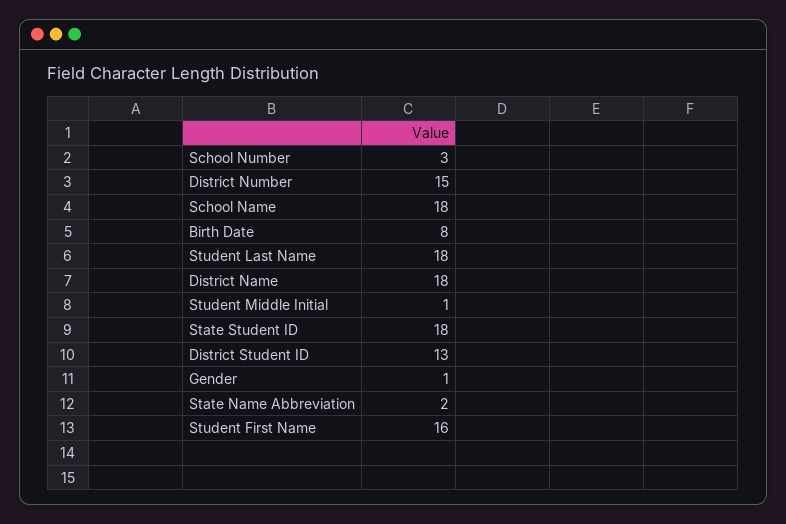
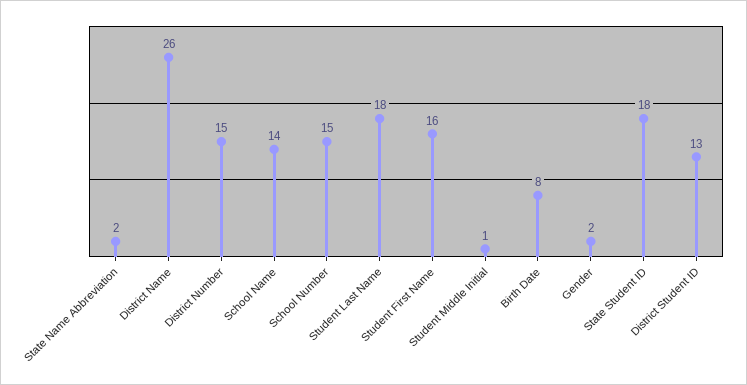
School Number: 3 -> 15
School Name: 18 -> 14
District Name: 18 -> 26
Gender: 1 -> 2

